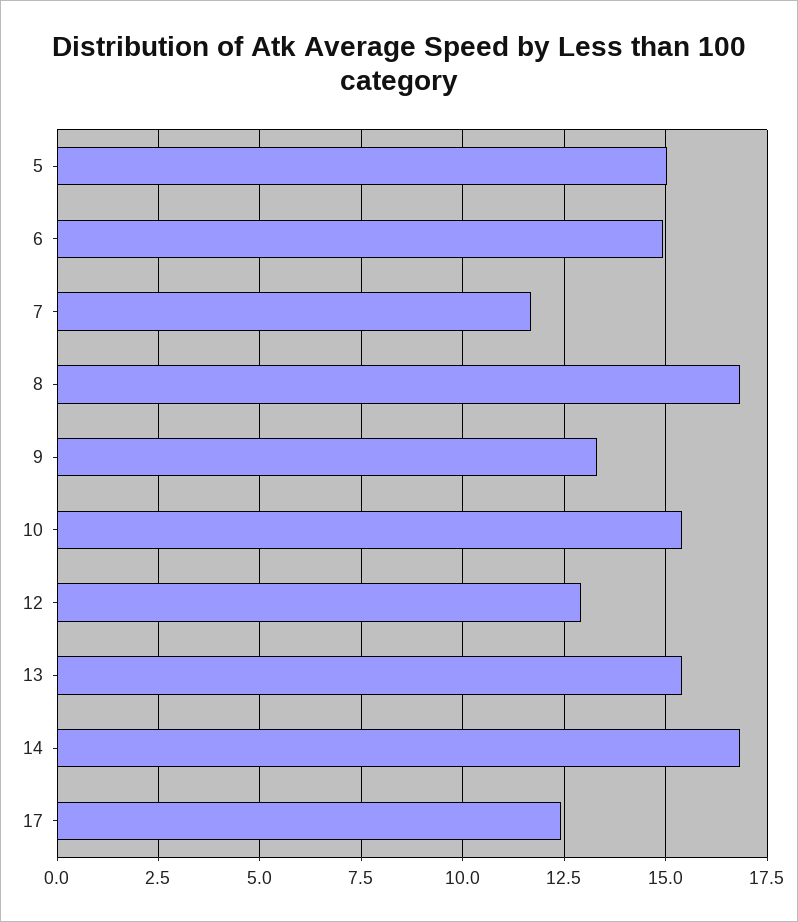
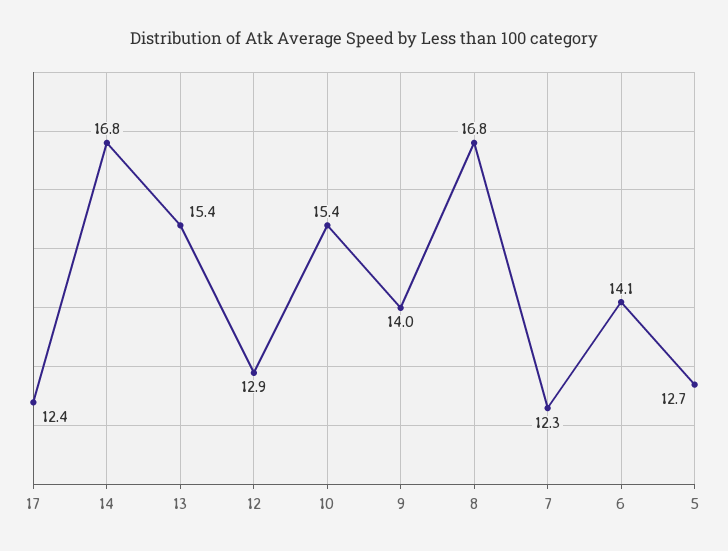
5: 15 -> 12.7
6: 15 -> 14.1
7: 11.75 -> 12.3
9: 13.25 -> 14

